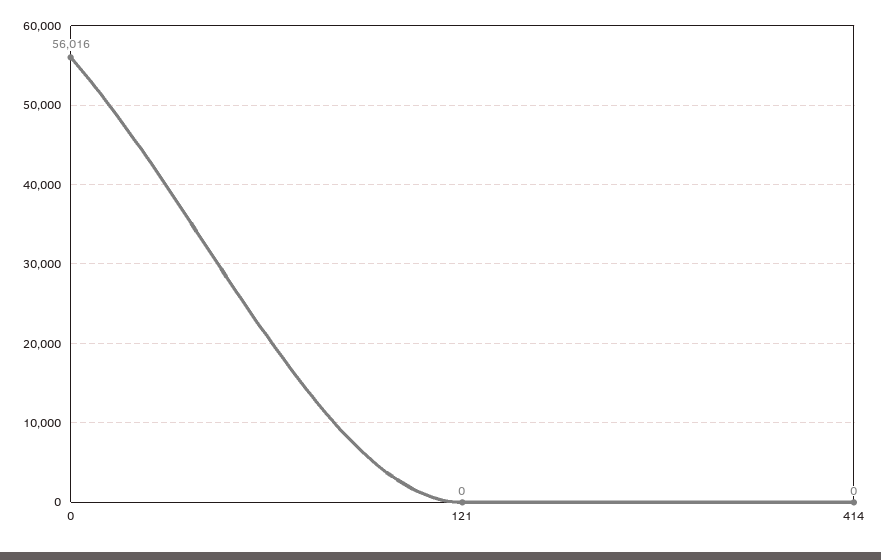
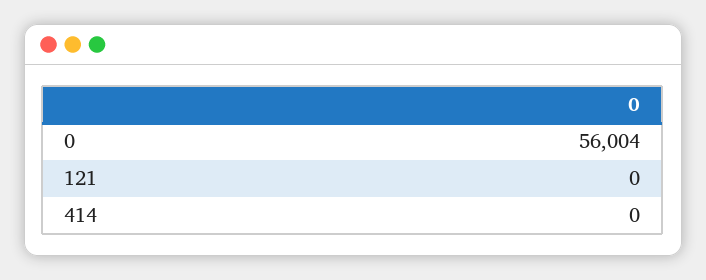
0: 56016 -> 56004

